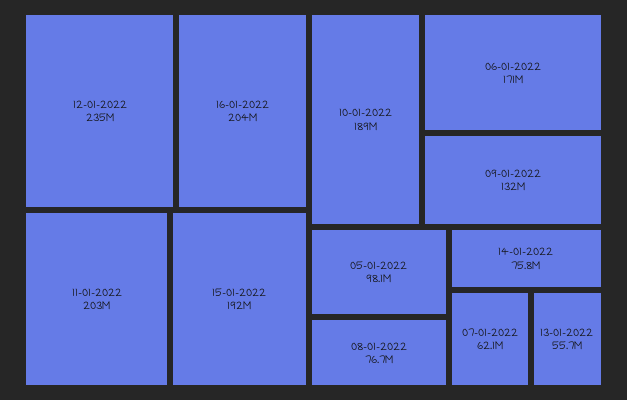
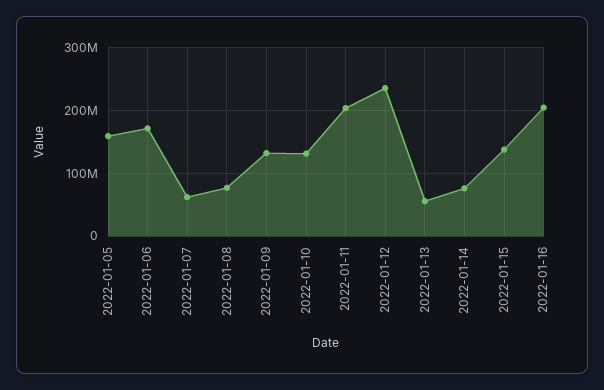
15-01-2022: 192000000 -> 140000000
10-01-2022: 189000000 -> 130000000
05-01-2022: 98100000 -> 160000000

